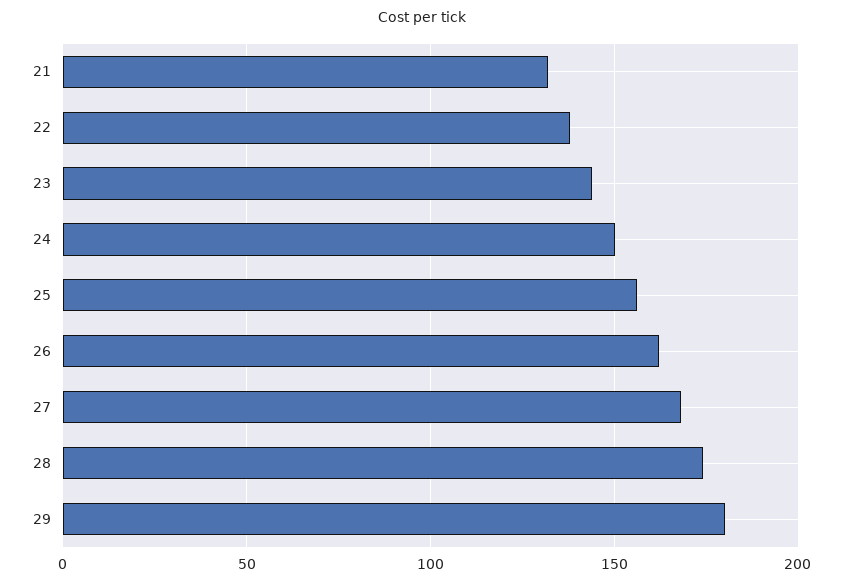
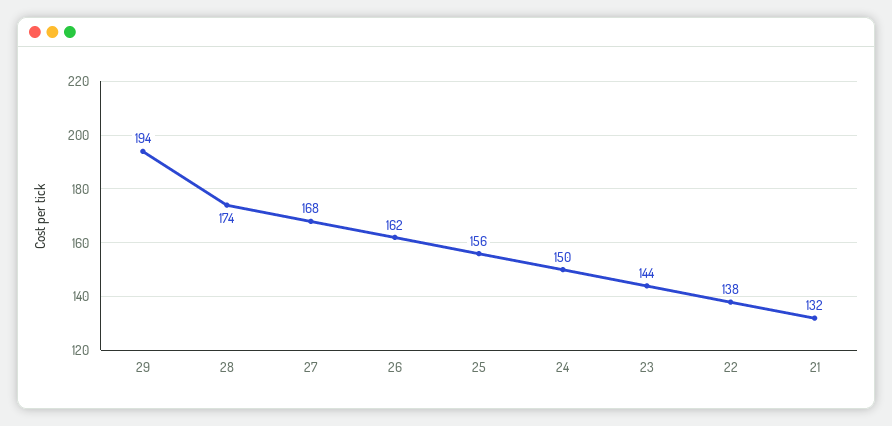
29: 180 -> 194

